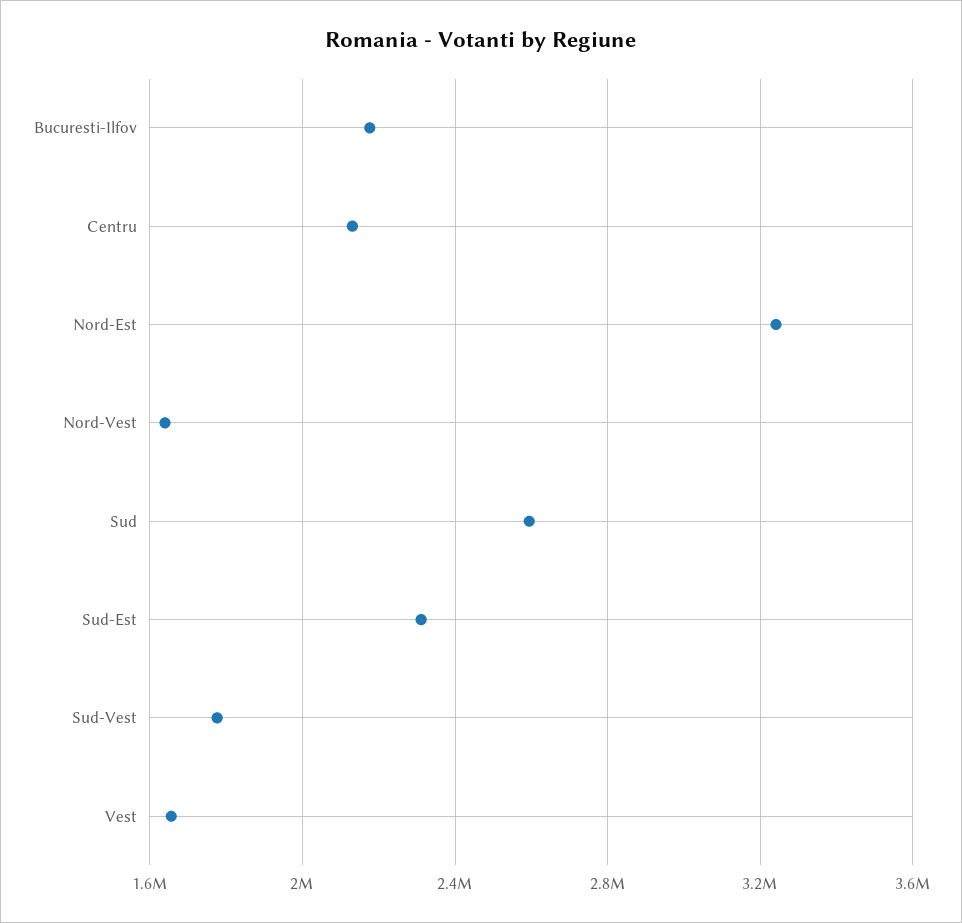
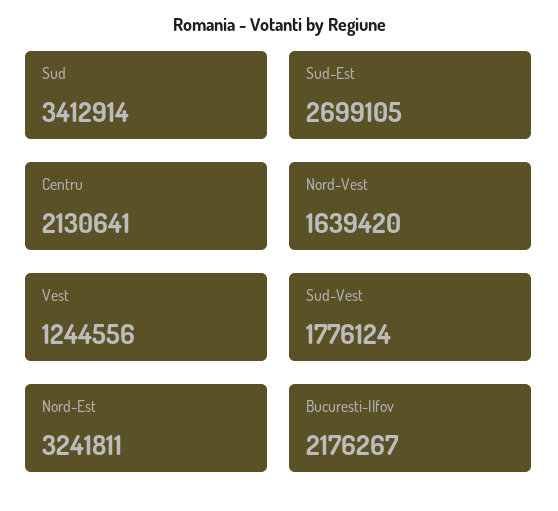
Sud: 2600000 -> 3412914
Sud-Est: 2300000 -> 2699105
Vest: 1650000 -> 1244556

